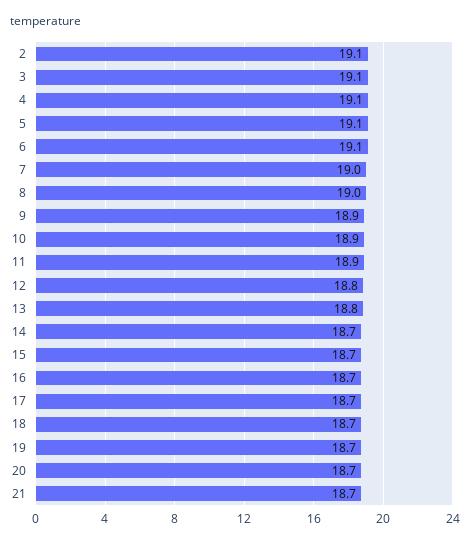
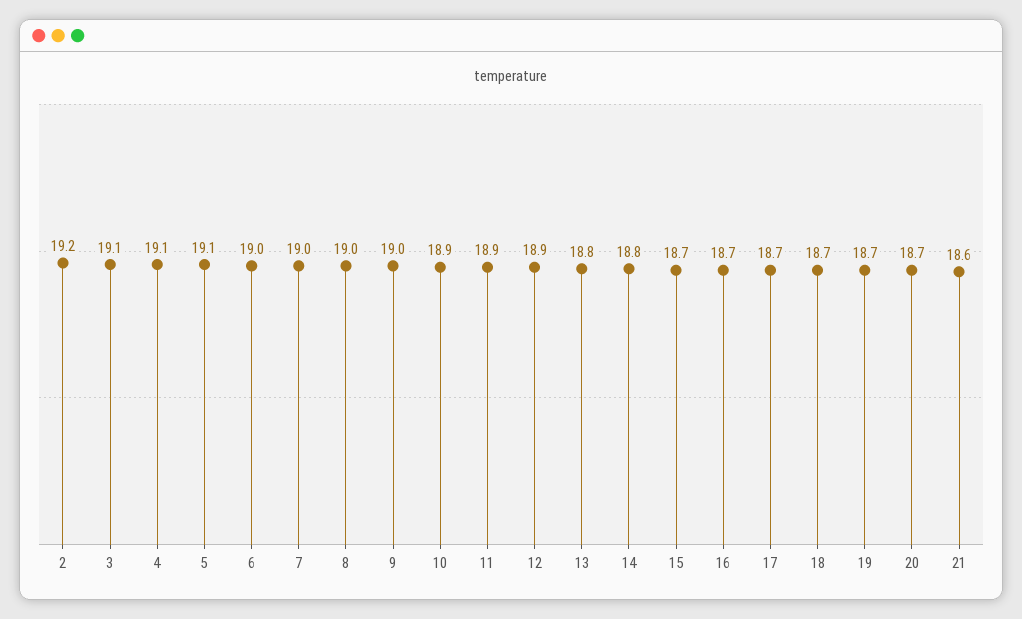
2: 19.1 -> 19.2
6: 19.1 -> 19
9: 18.9 -> 19
12: 18.8 -> 18.9
14: 18.7 -> 18.8
21: 18.7 -> 18.6

